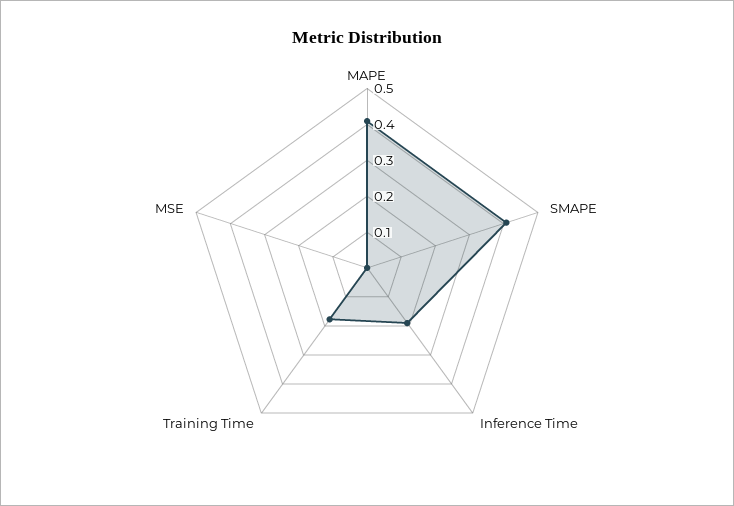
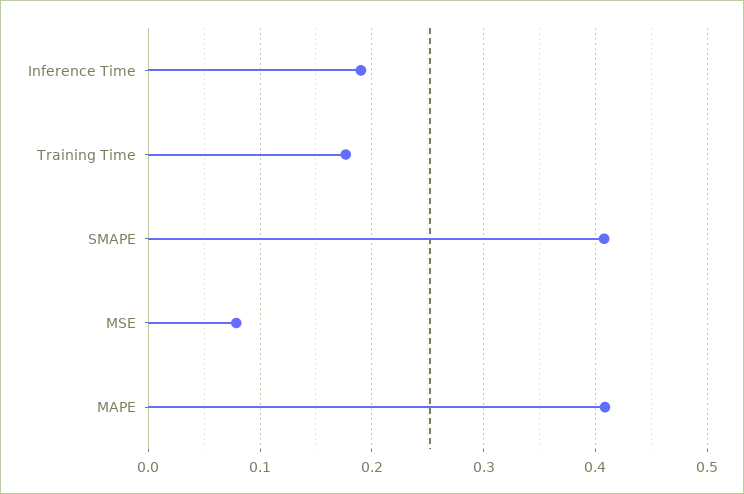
MSE: 0 -> 0.08

